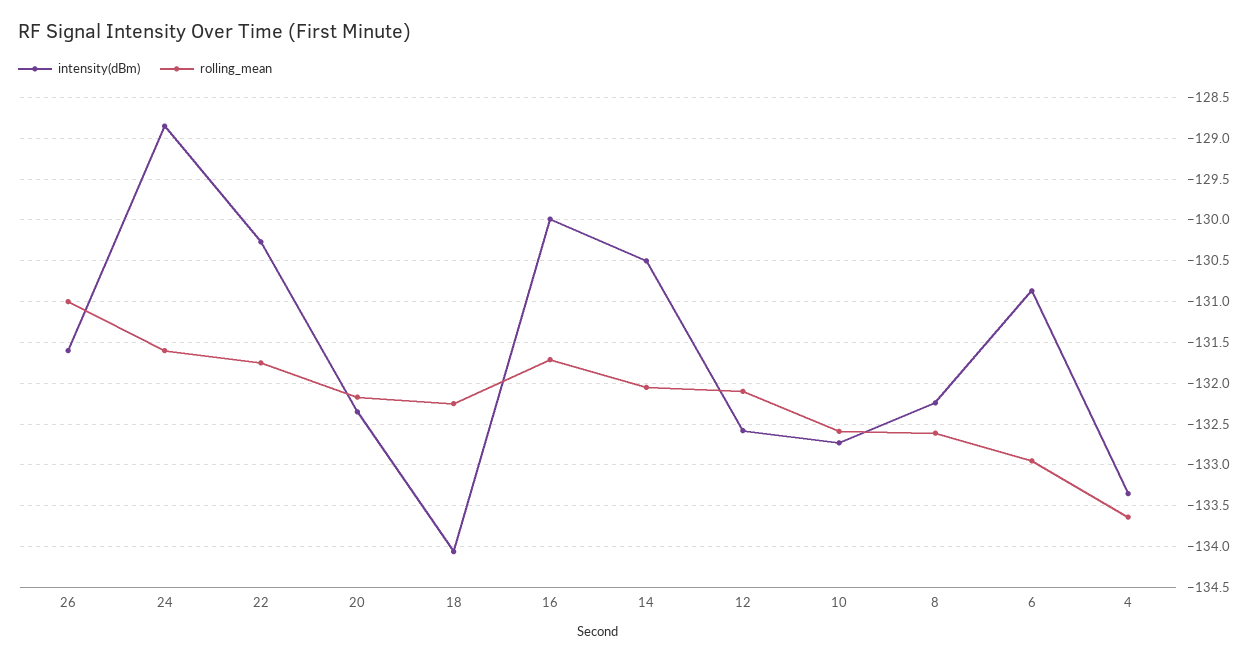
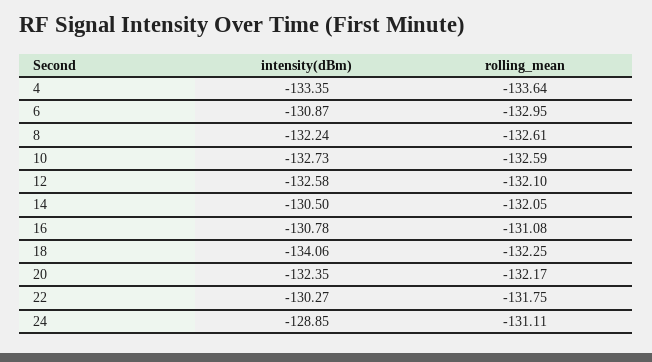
intensity(dBm), 26: -131.6 -> none
rolling_mean, 26: -131 -> none
rolling_mean, 24: -131.6 -> -131.11
intensity(dBm), 16: -130 -> -130.78
rolling_mean, 16: -131.7 -> -131.08

